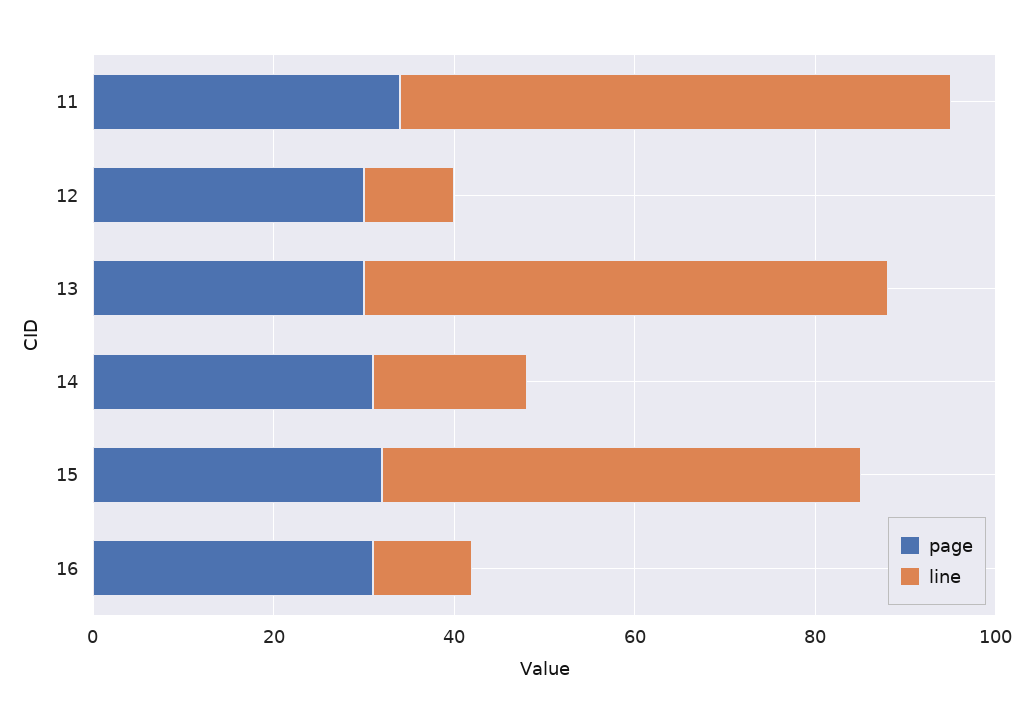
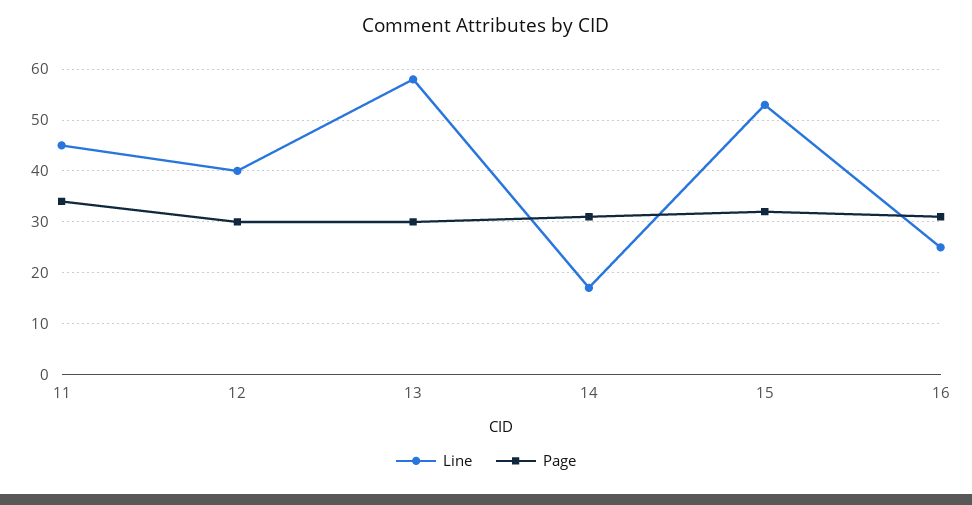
line, 11: 60 -> 45
line, 12: 10 -> 40
line, 16: 10 -> 25

